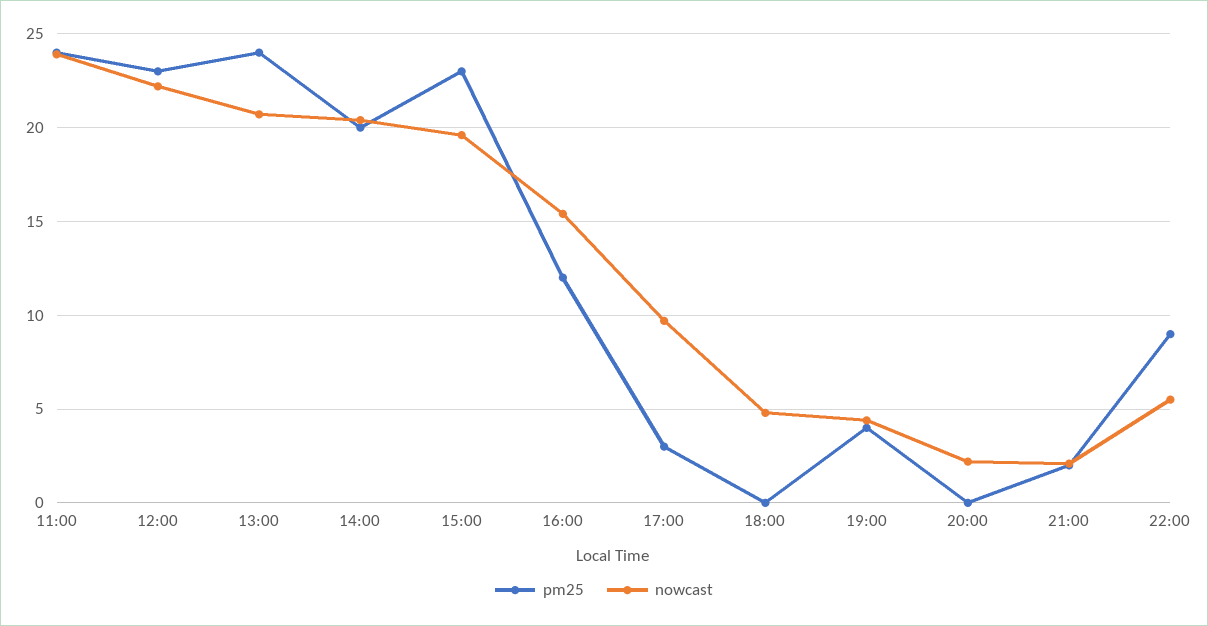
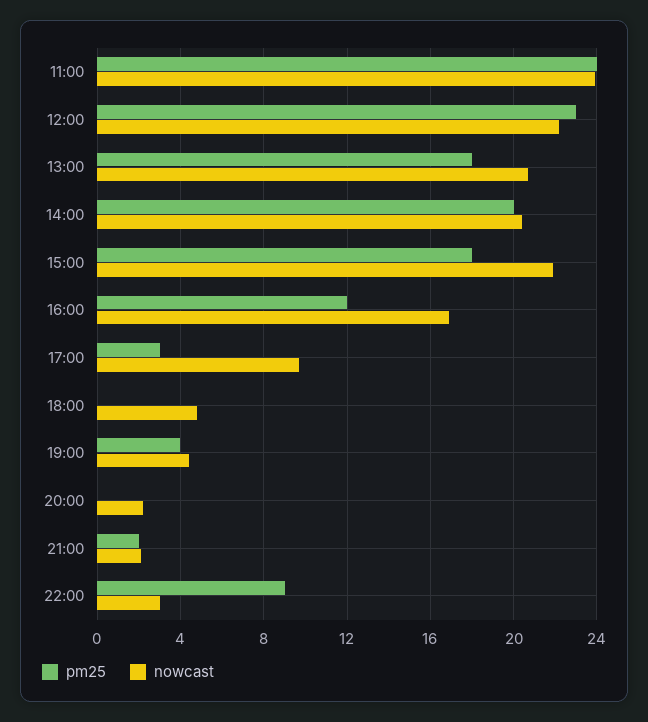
pm25, 13:00: 24 -> 18
pm25, 15:00: 23 -> 18
nowcast, 15:00: 19.5 -> 22
nowcast, 16:00: 15.5 -> 17
nowcast, 22:00: 5.5 -> 3

